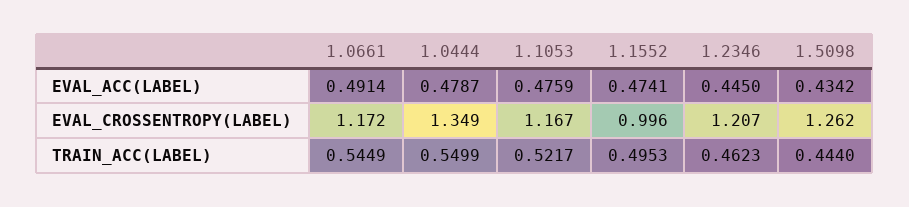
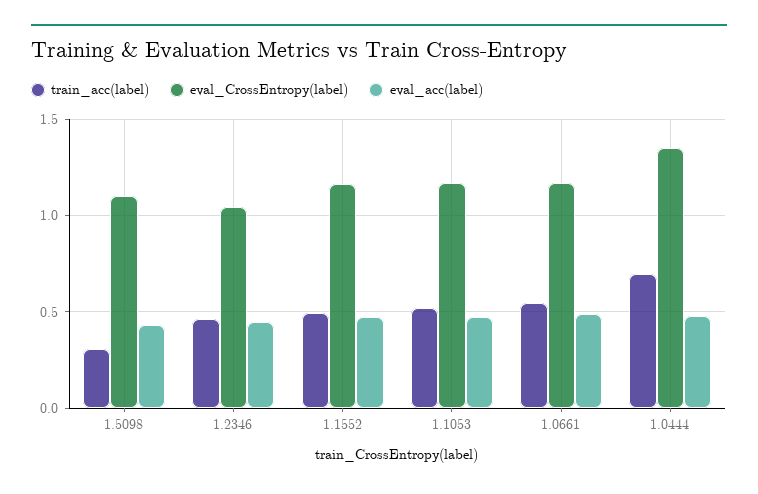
EVAL_CROSSENTROPY(LABEL), 1.1552: 0.996 -> 1.15
EVAL_CROSSENTROPY(LABEL), 1.2346: 1.207 -> 1.05
EVAL_CROSSENTROPY(LABEL), 1.5098: 1.262 -> 1.1
TRAIN_ACC(LABEL), 1.0444: 0.5499 -> 0.7
TRAIN_ACC(LABEL), 1.5098: 0.444 -> 0.3

